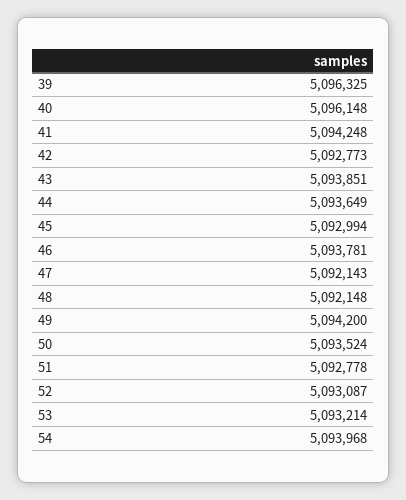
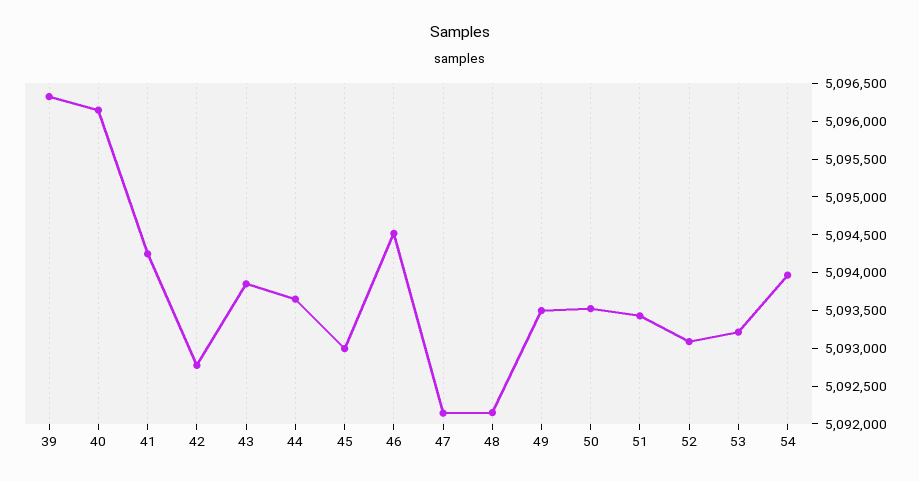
46: 5093781 -> 5094500
49: 5094200 -> 5093500
51: 5092778 -> 5093500

